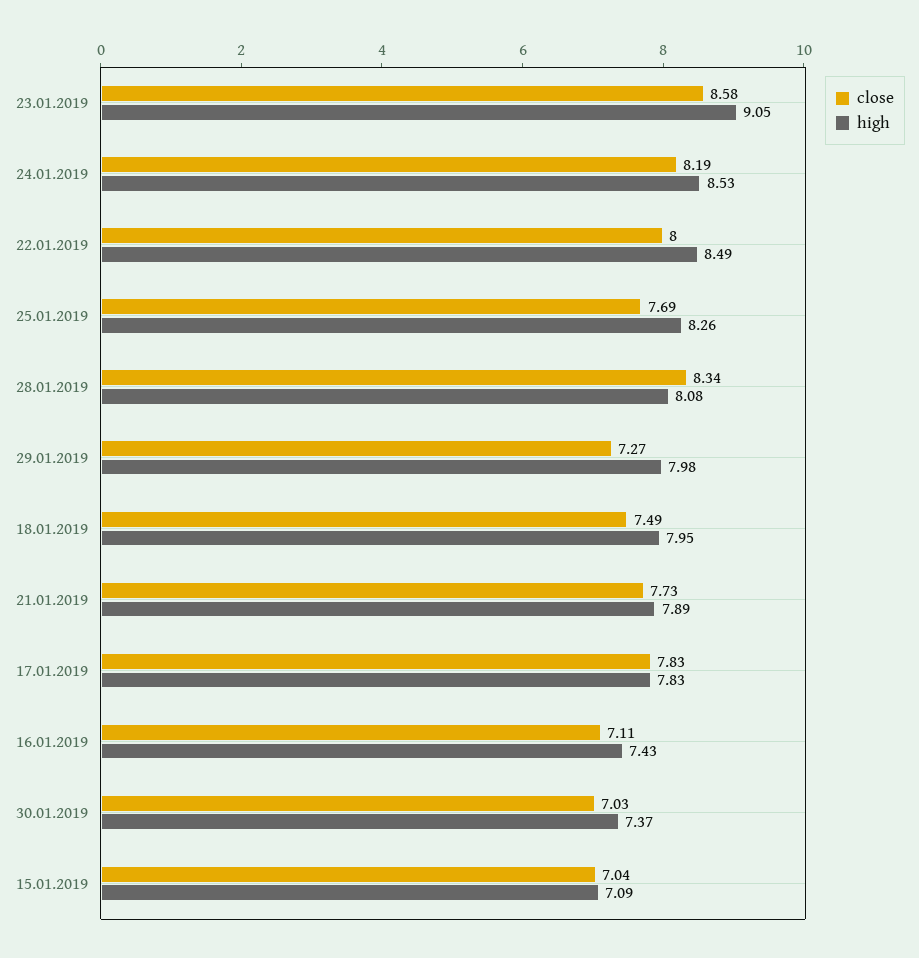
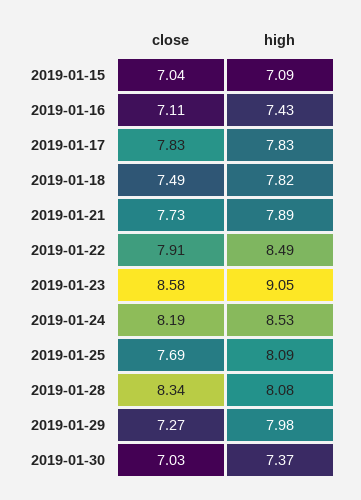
close, 22.01.2019: 8 -> 7.91
high, 25.01.2019: 8.26 -> 8.09
high, 18.01.2019: 7.95 -> 7.82

